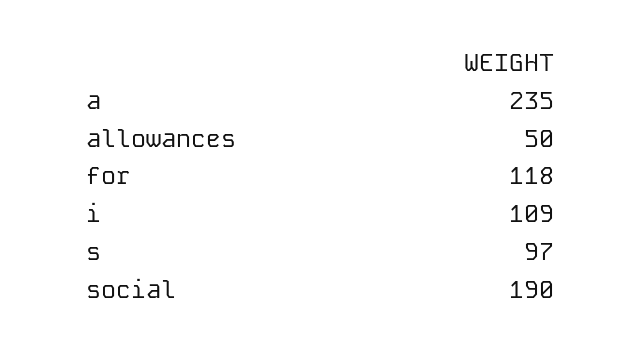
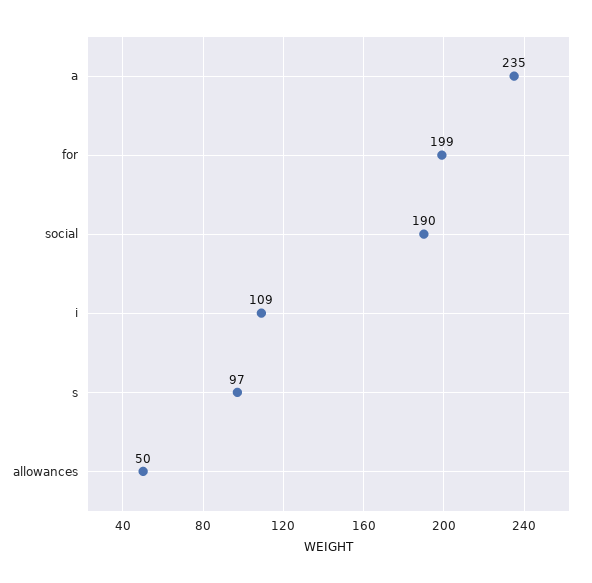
for: 118 -> 199

